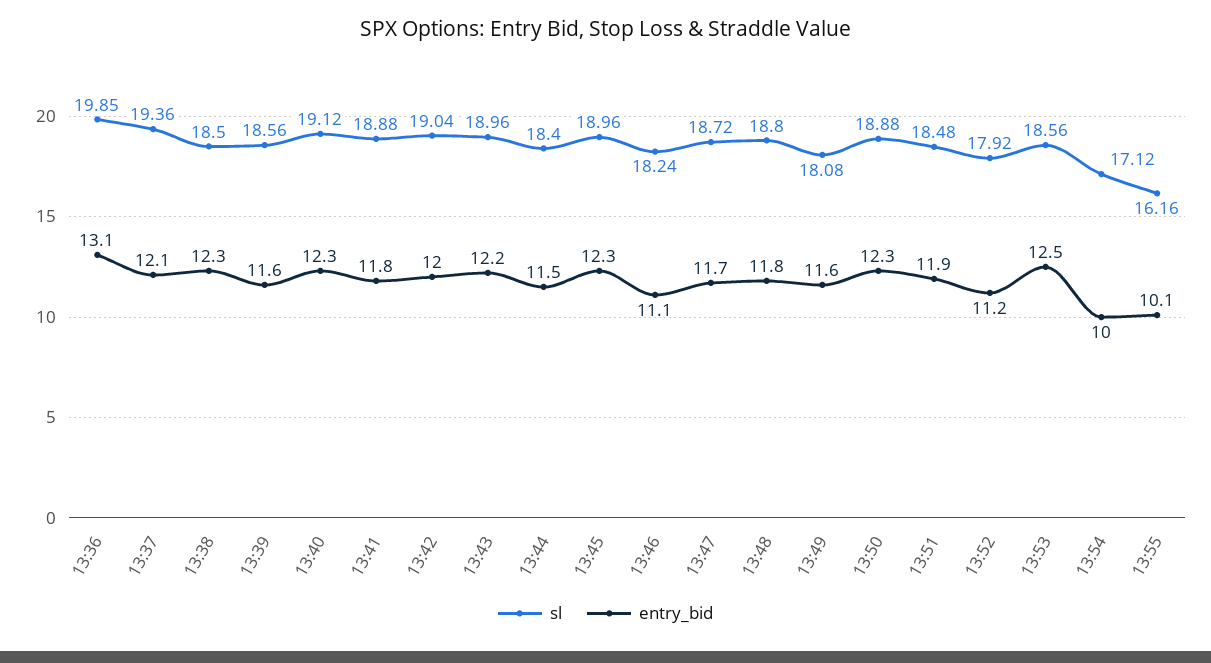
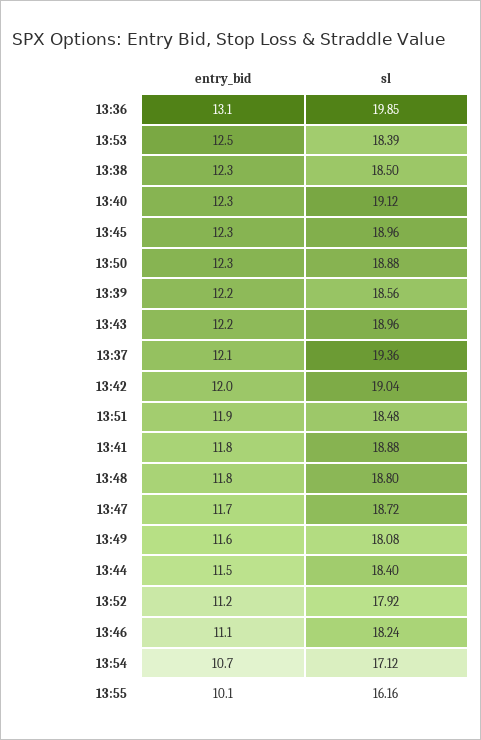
entry_bid, 13:39: 11.6 -> 12.2
sl, 13:53: 18.56 -> 18.39
entry_bid, 13:54: 10 -> 10.7

